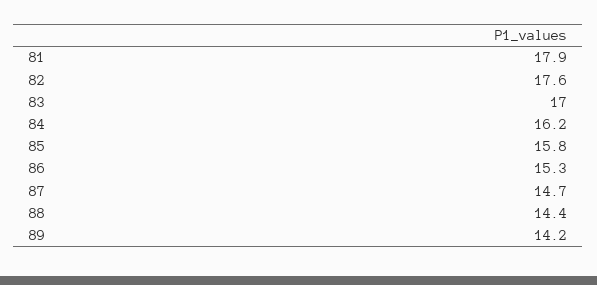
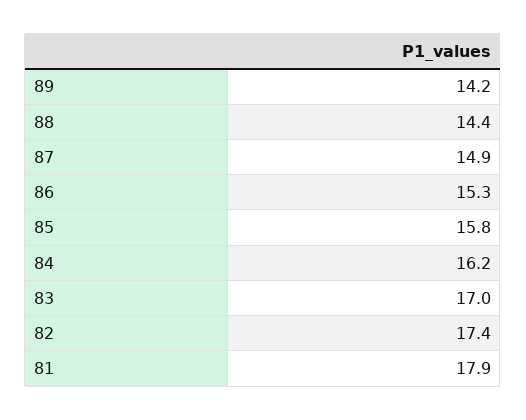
82: 17.6 -> 17.4
87: 14.7 -> 14.9

